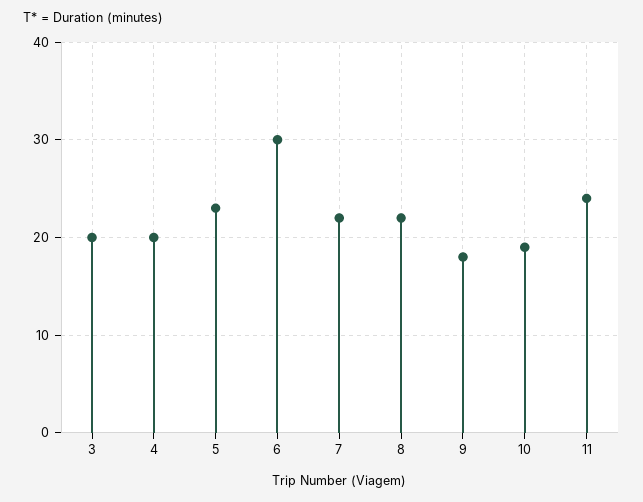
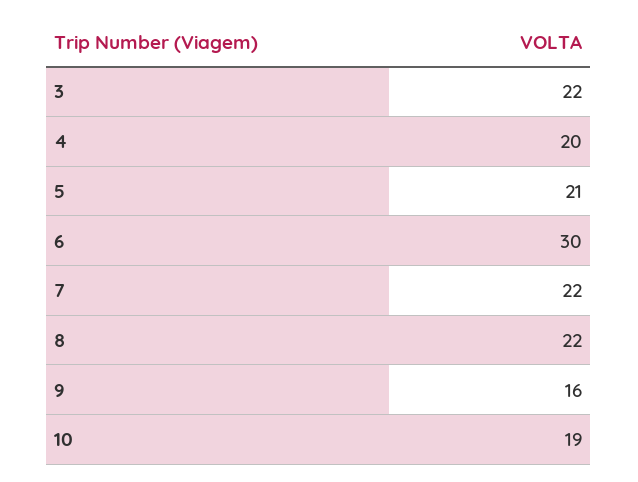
3: 20 -> 22
5: 23 -> 21
9: 18 -> 16
11: 24 -> none

